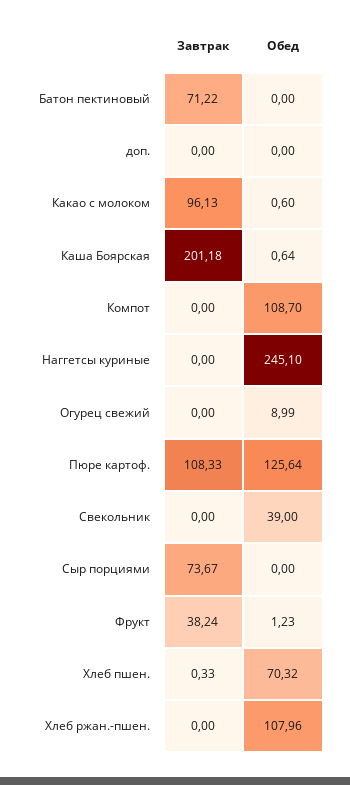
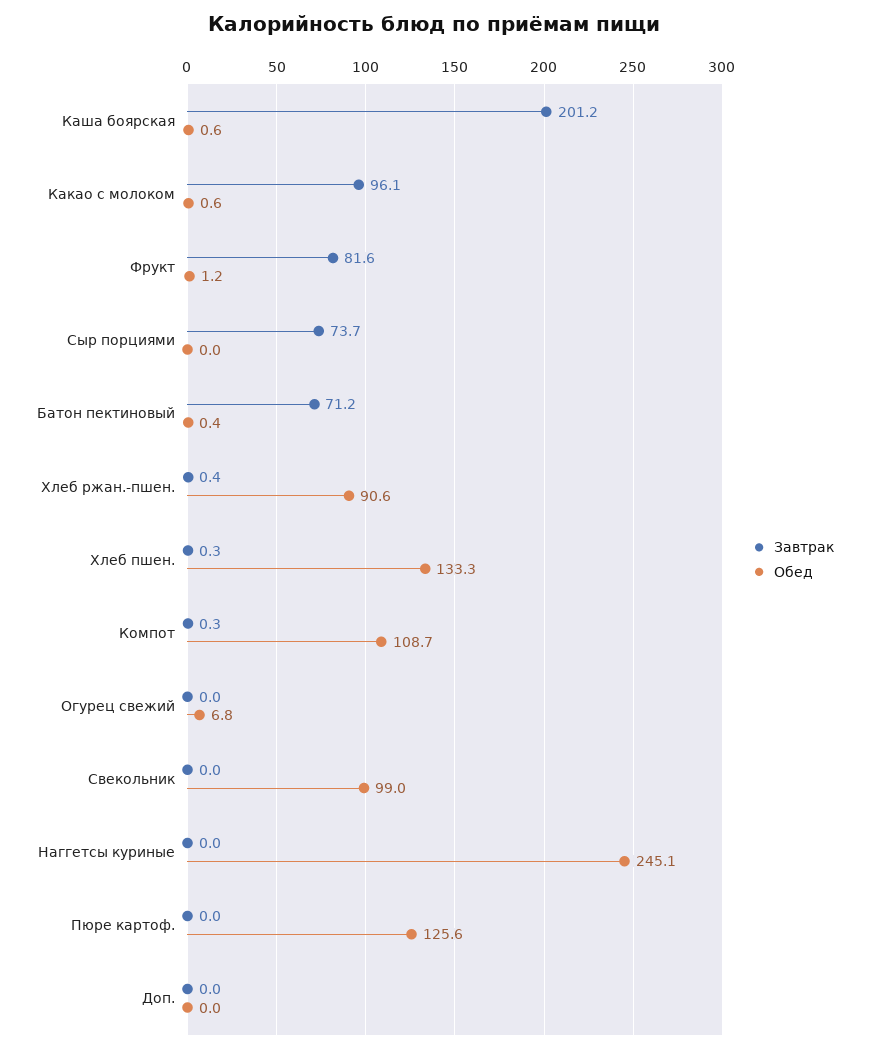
Обед, Батон пектиновый: 0 -> 0.4
Завтрак, Компот: 0 -> 0.3
Обед, Огурец свежий: 8.99 -> 6.8
Завтрак, Пюре картоф.: 108.33 -> 0
Обед, Свекольник: 39 -> 99
Завтрак, Фрукт: 38.24 -> 81.6
Обед, Хлеб пшен.: 70.32 -> 133.3
Завтрак, Хлеб ржан.-пшен.: 0 -> 0.4
Обед, Хлеб ржан.-пшен.: 107.96 -> 90.6

